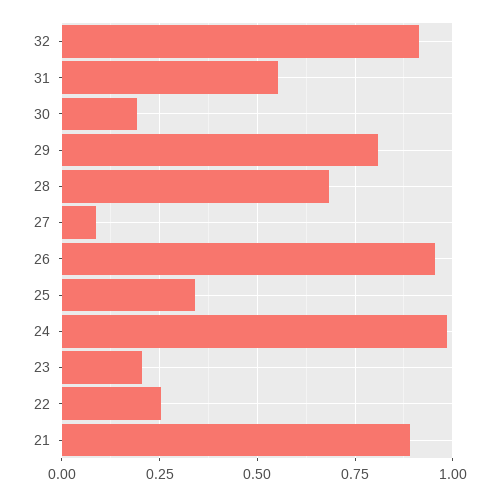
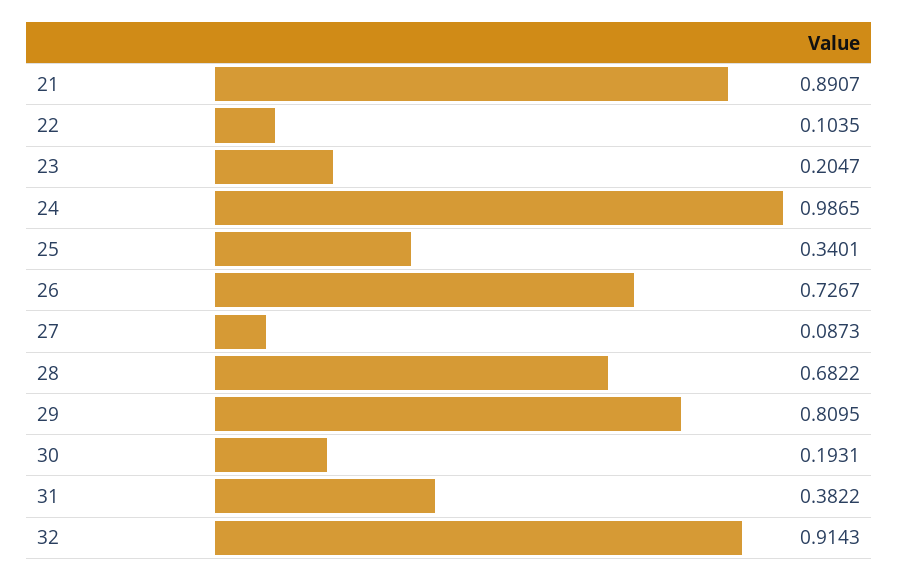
31: 0.55 -> 0.3822
26: 0.95 -> 0.7267
22: 0.25 -> 0.1035

